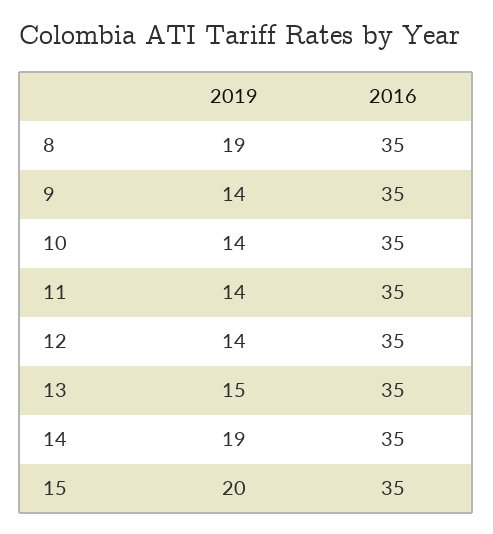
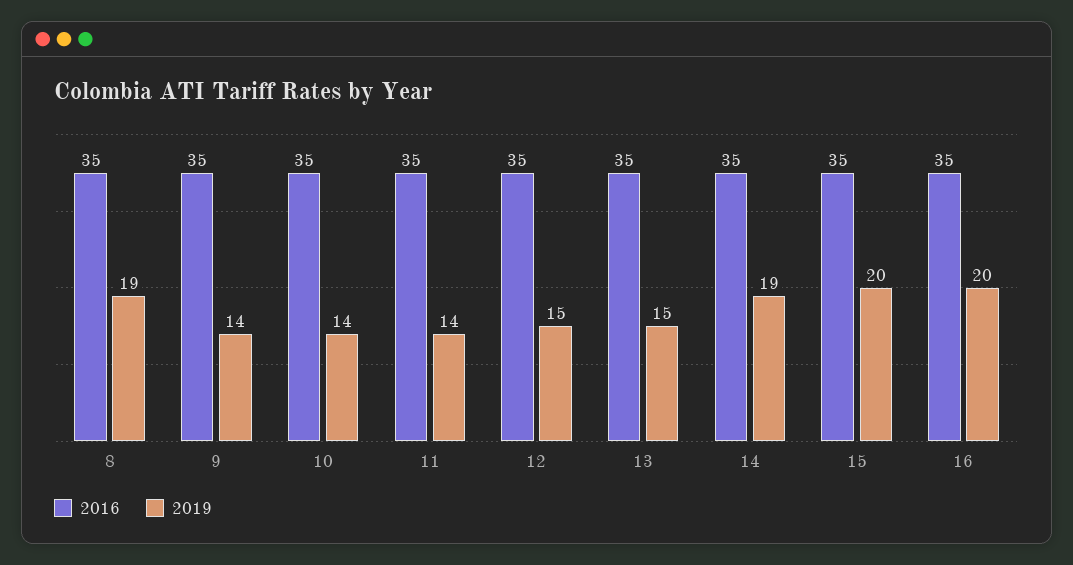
2019, 12: 14 -> 15
2016, 16: none -> 35
2019, 16: none -> 20

